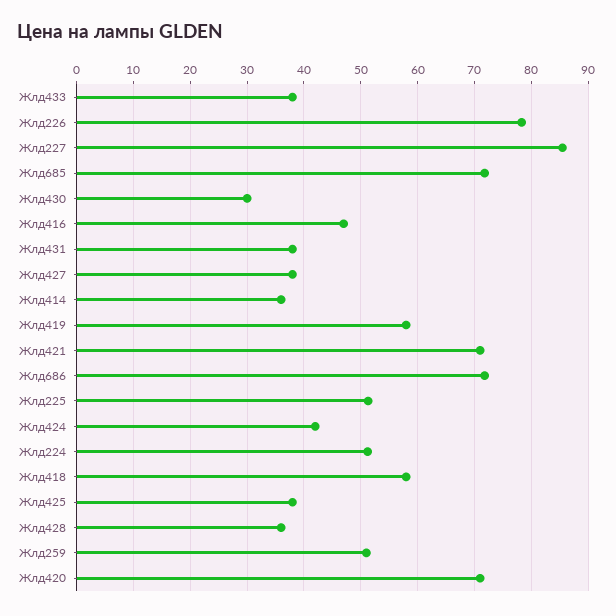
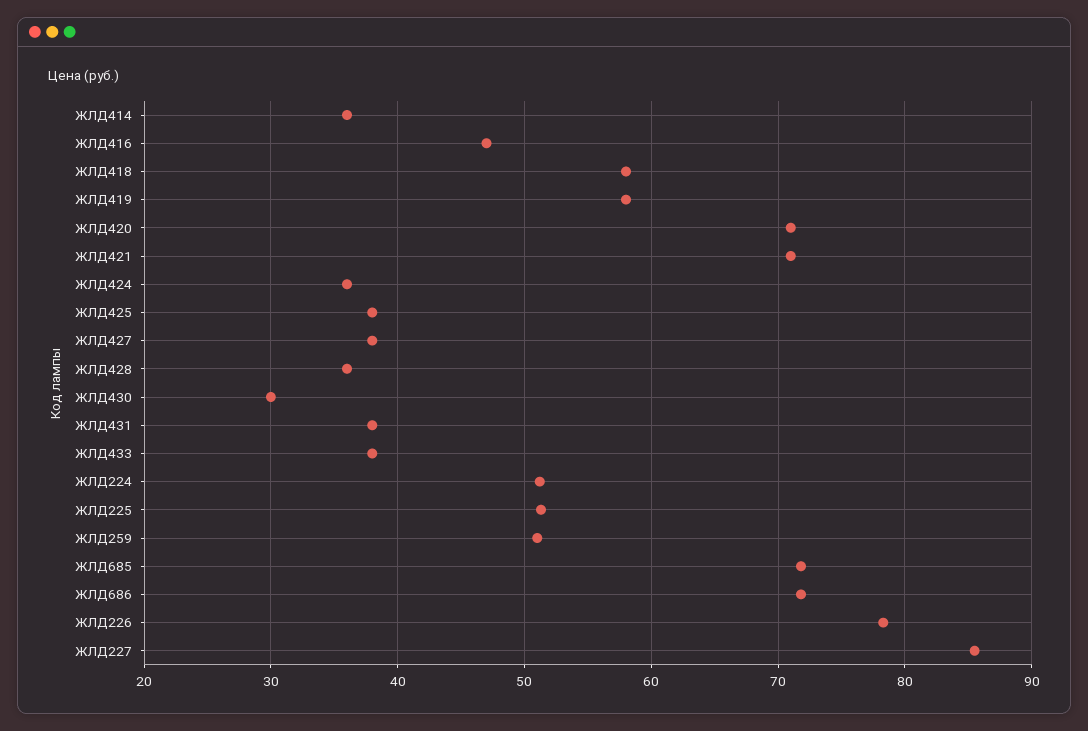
Жлд424: 42 -> 36

